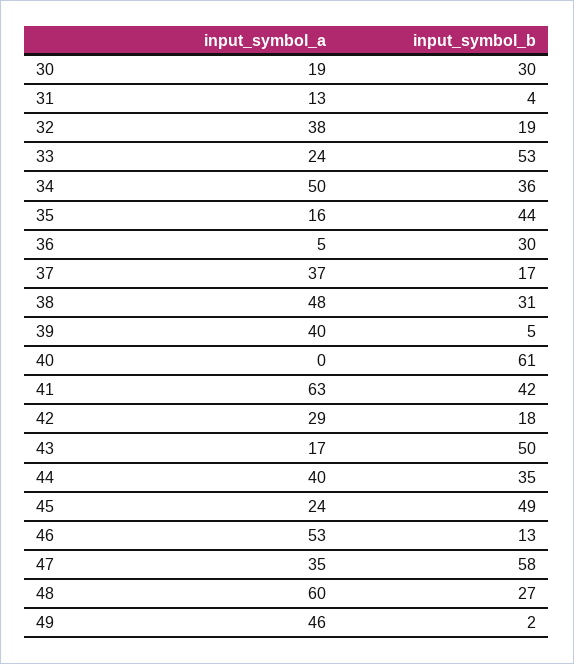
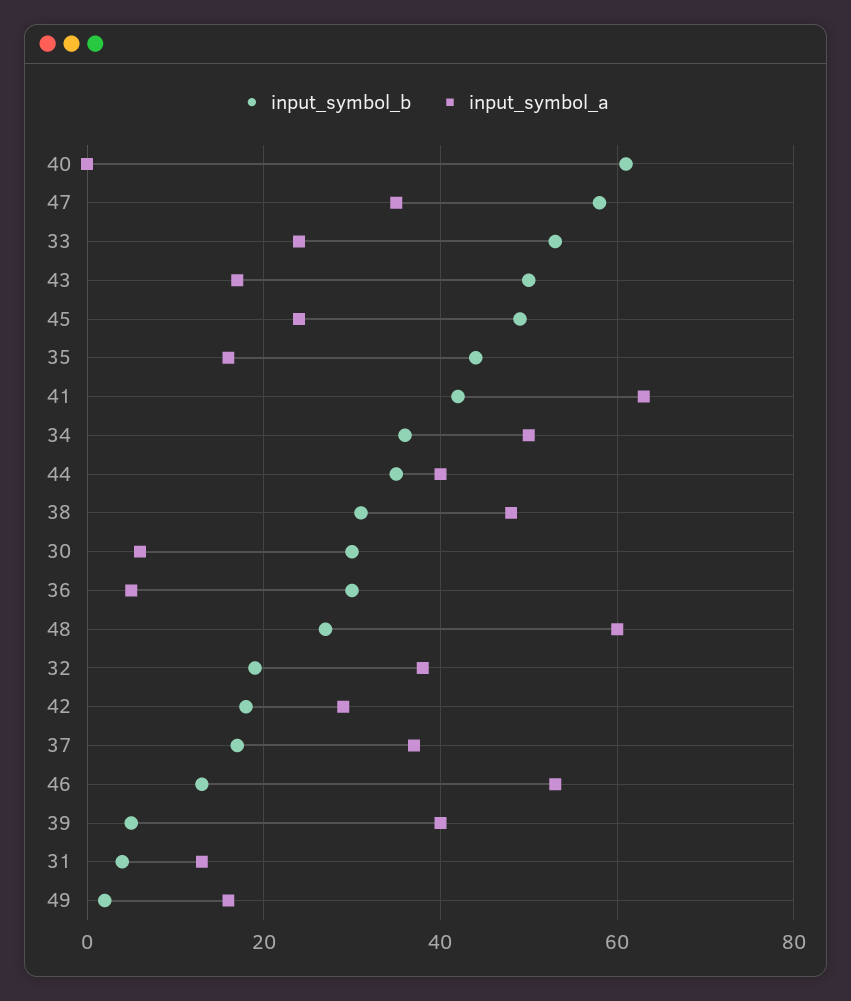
input_symbol_a, 30: 19 -> 5
input_symbol_a, 49: 46 -> 15

